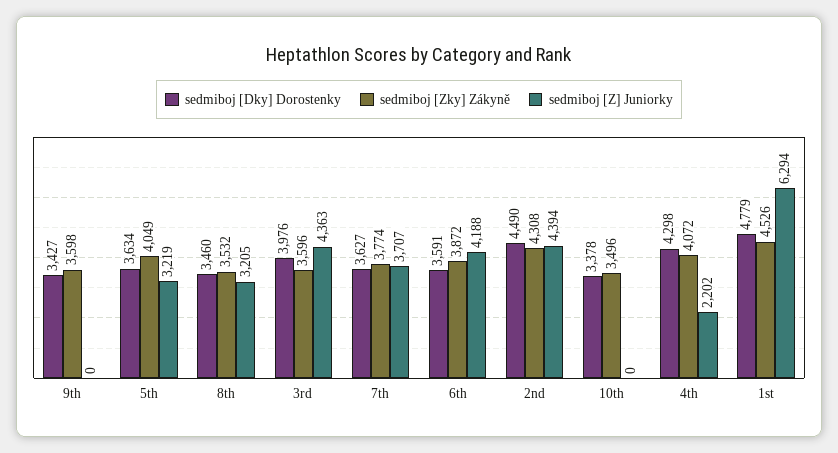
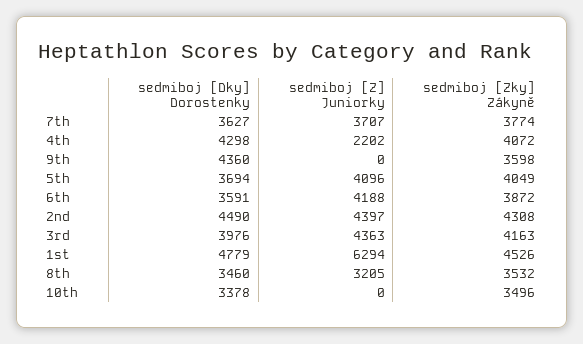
sedmiboj [Dky] Dorostenky, 9th: 3427 -> 4360
sedmiboj [Dky] Dorostenky, 5th: 3634 -> 3694
sedmiboj [Z] Juniorky, 5th: 3219 -> 4096
sedmiboj [Zky] Zákyně, 3rd: 3596 -> 4163
sedmiboj [Z] Juniorky, 2nd: 4394 -> 4397

